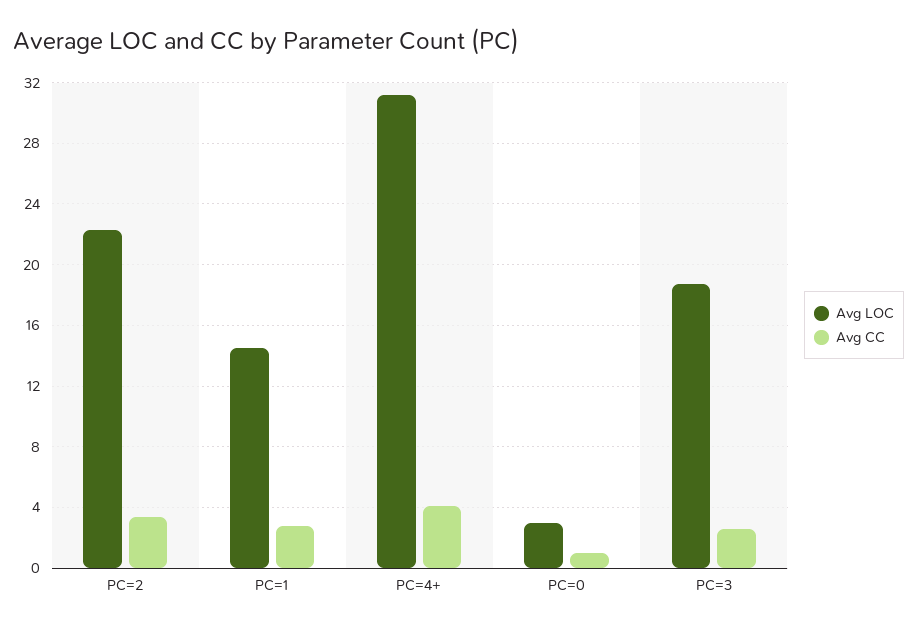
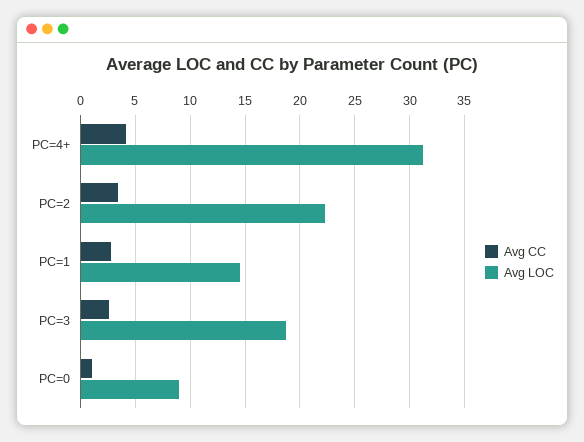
Avg LOC, PC=0: 3 -> 9

